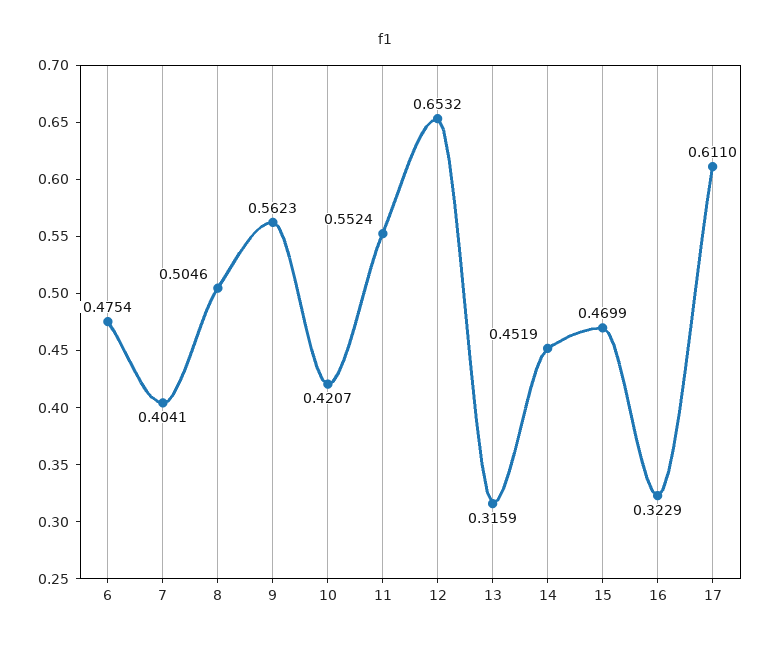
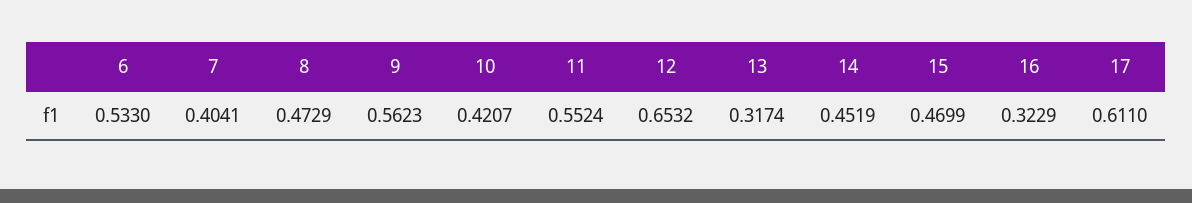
6: 0.4754 -> 0.533
8: 0.5046 -> 0.4729
13: 0.3159 -> 0.3174

